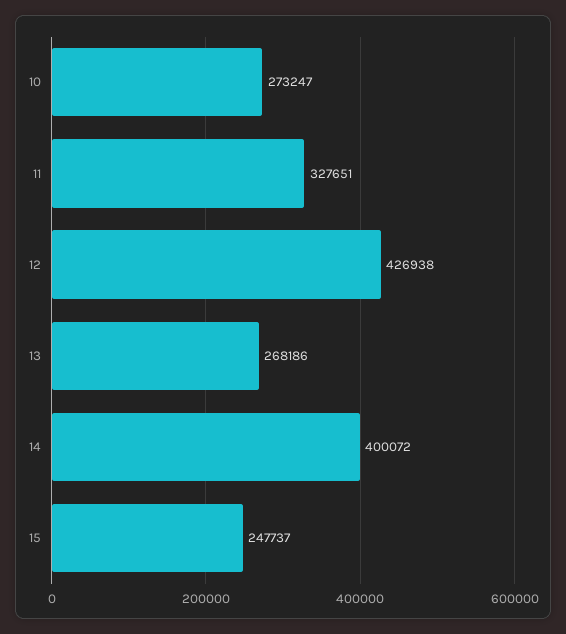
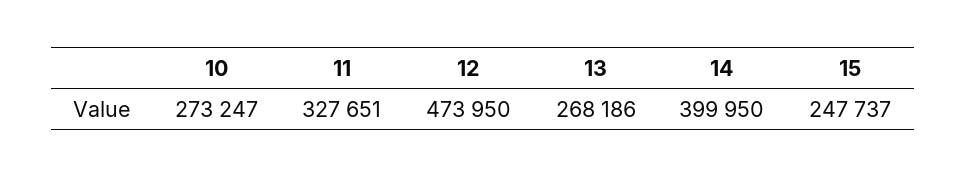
12: 426938 -> 473950
14: 400072 -> 399950

